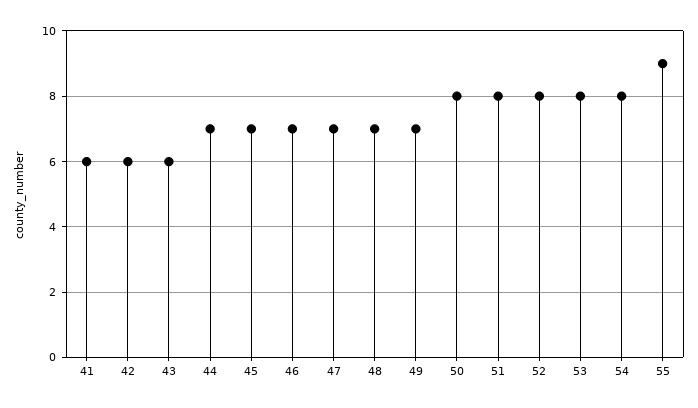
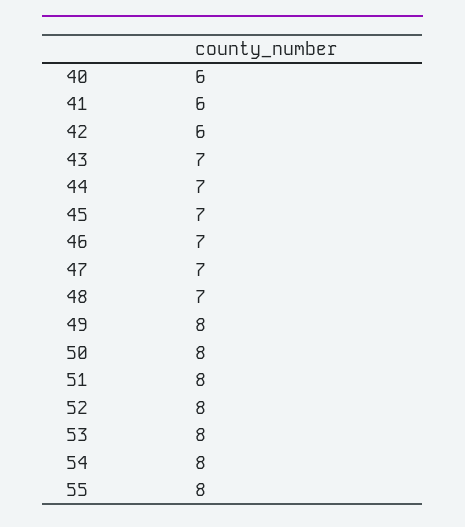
43: 6 -> 7
49: 7 -> 8
55: 9 -> 8
40: none -> 6

